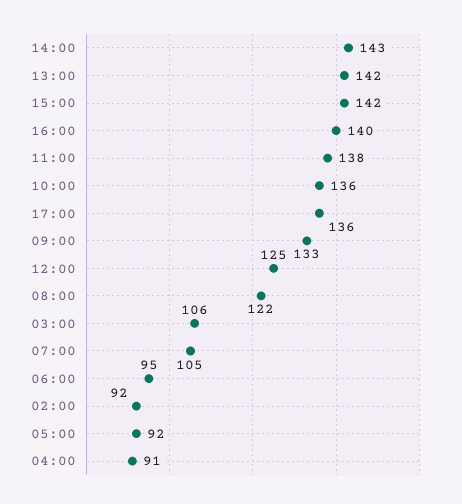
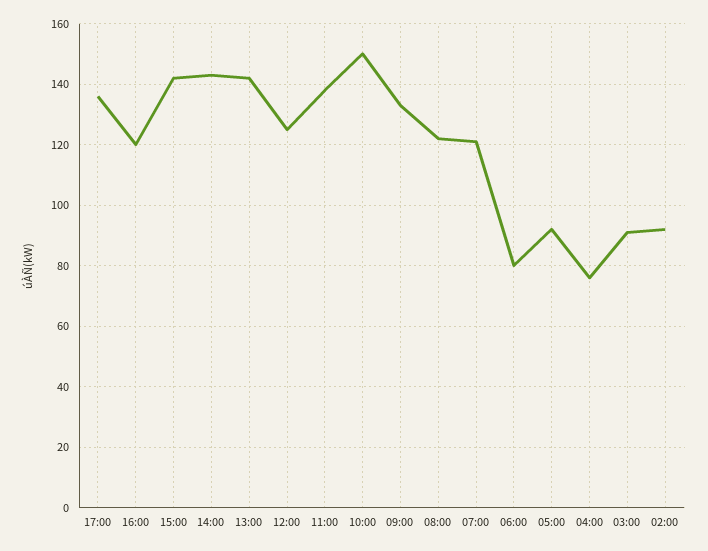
16:00: 140 -> 120
10:00: 136 -> 150
03:00: 106 -> 90
07:00: 105 -> 120
06:00: 95 -> 80
04:00: 91 -> 75

